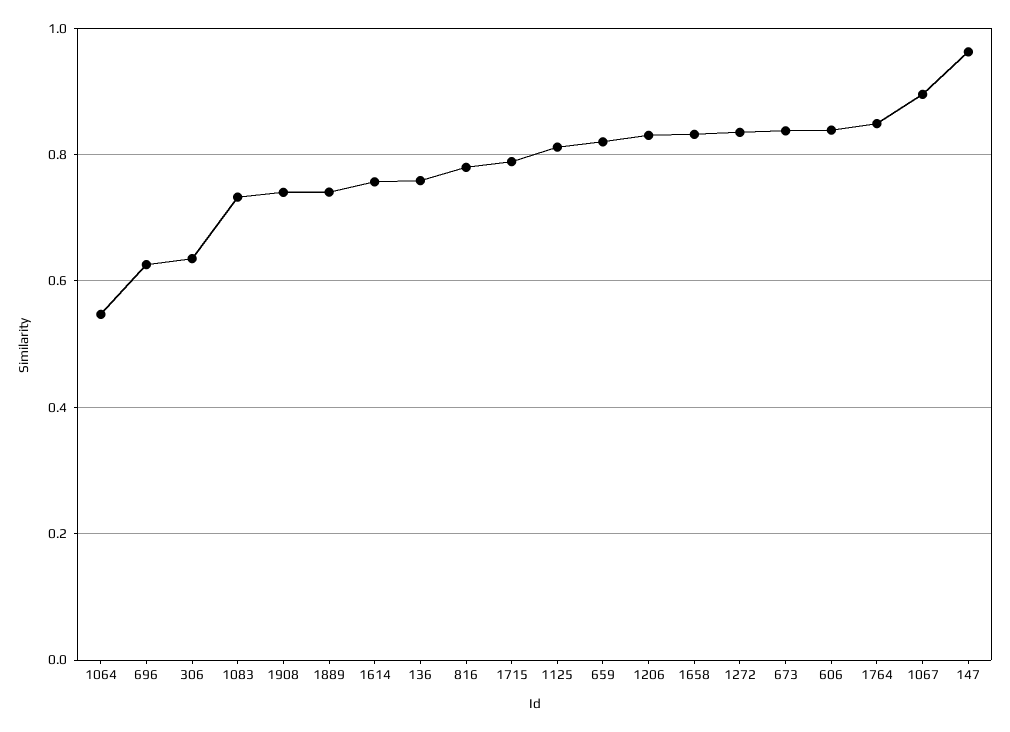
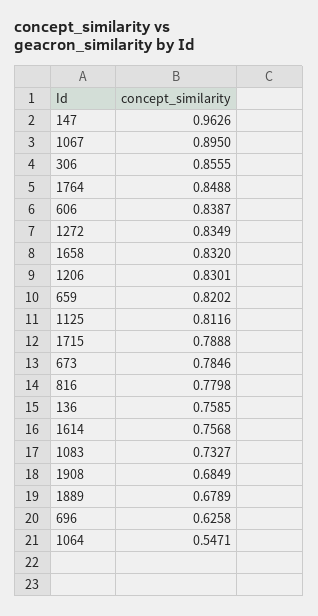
306: 0.64 -> 0.8555
1908: 0.74 -> 0.6849
1889: 0.74 -> 0.6789
673: 0.84 -> 0.7846

